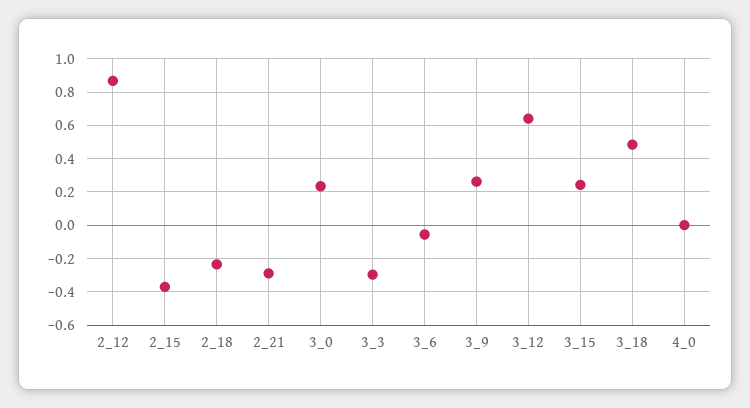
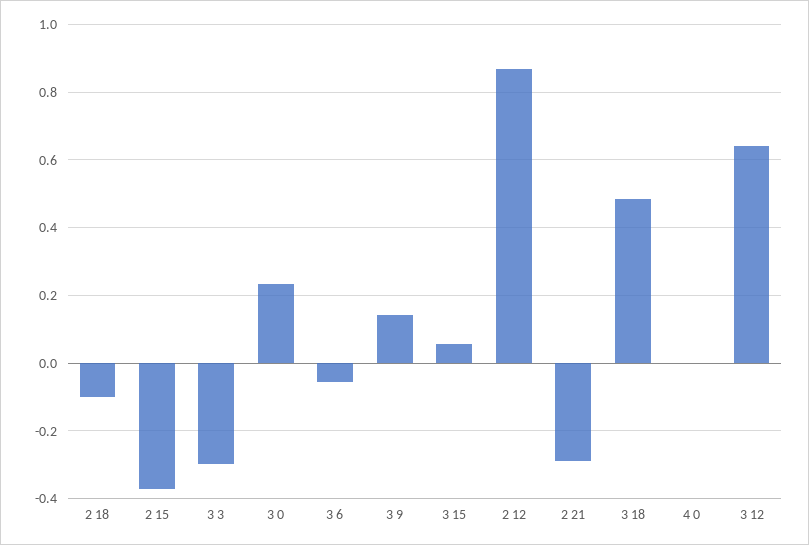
2_18: -0.25 -> -0.1
3_9: 0.25 -> 0.14
3_15: 0.25 -> 0.06

